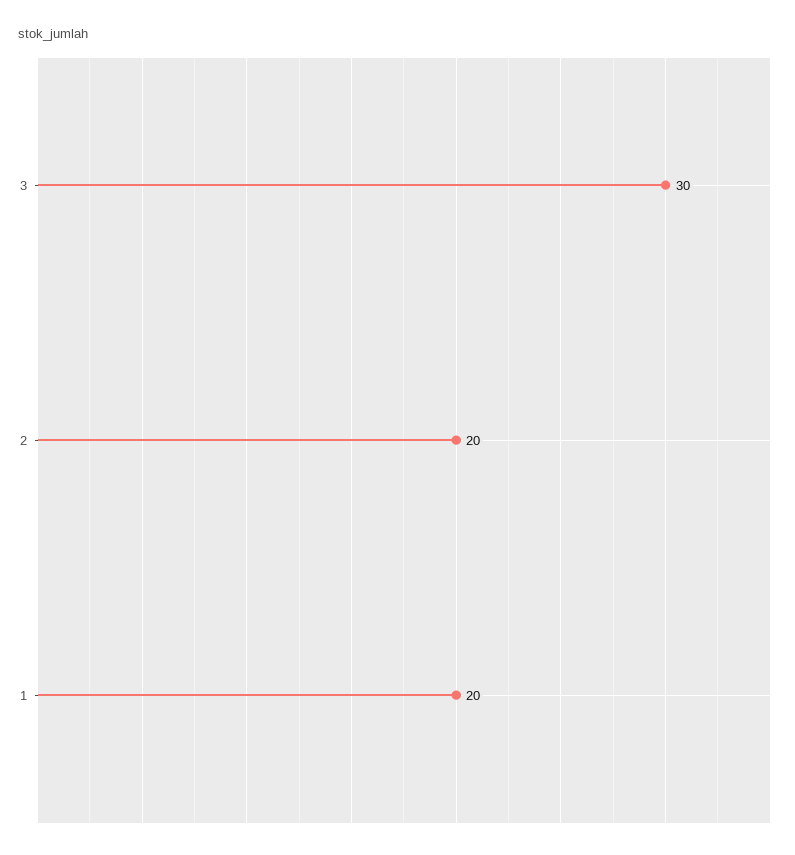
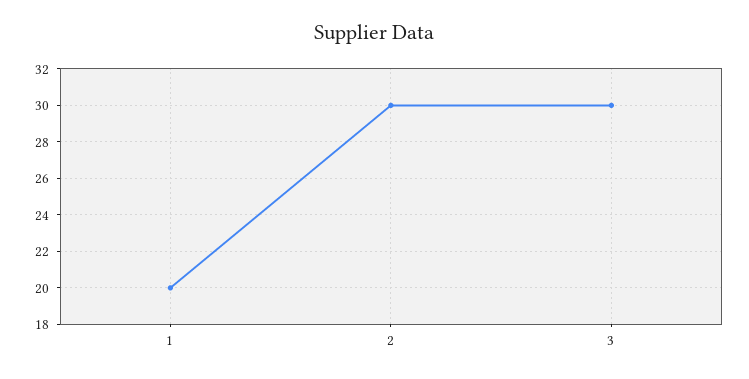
2: 20 -> 30

